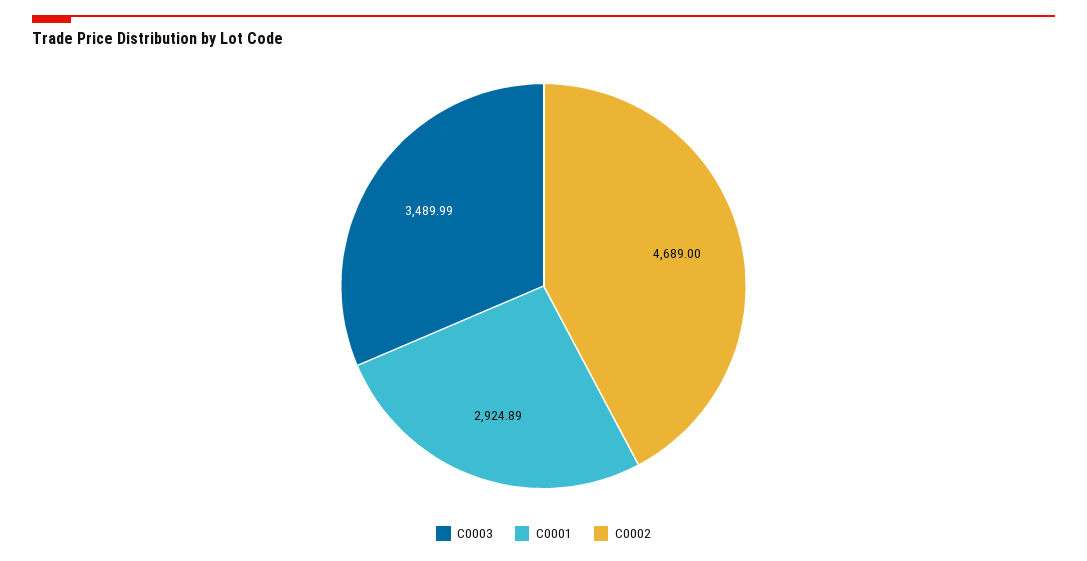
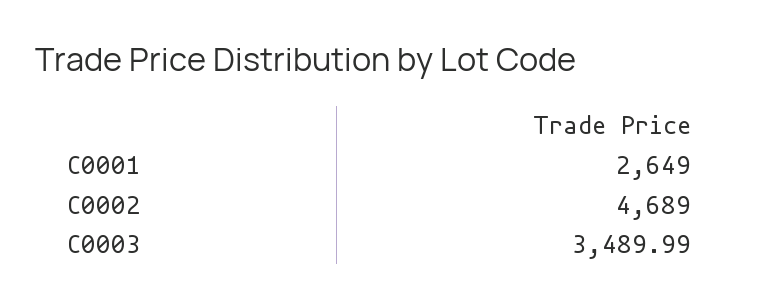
C0001: 2924.89 -> 2649

